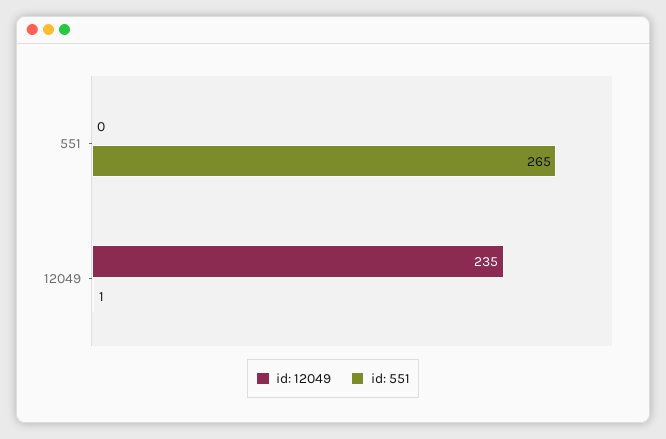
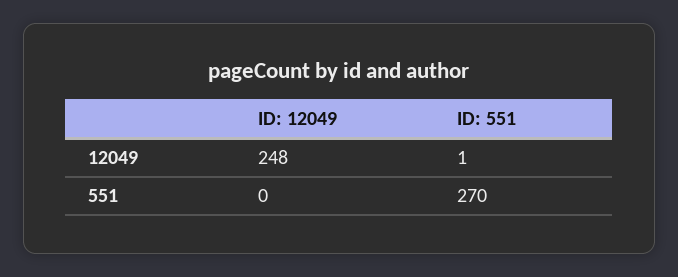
id: 551, 551: 265 -> 270
id: 12049, 12049: 235 -> 248

